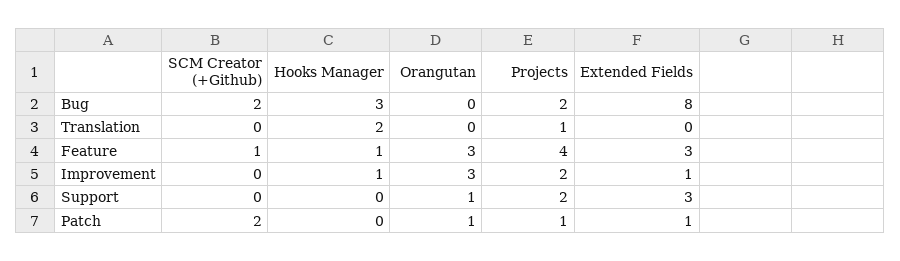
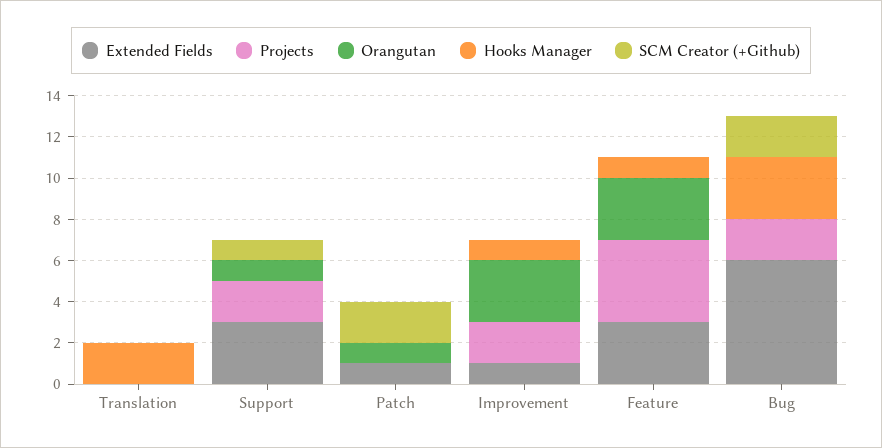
Extended Fields, Bug: 8 -> 6
Projects, Translation: 1 -> 0
SCM Creator (+Github), Feature: 1 -> 0
SCM Creator (+Github), Support: 0 -> 1
Projects, Patch: 1 -> 0

